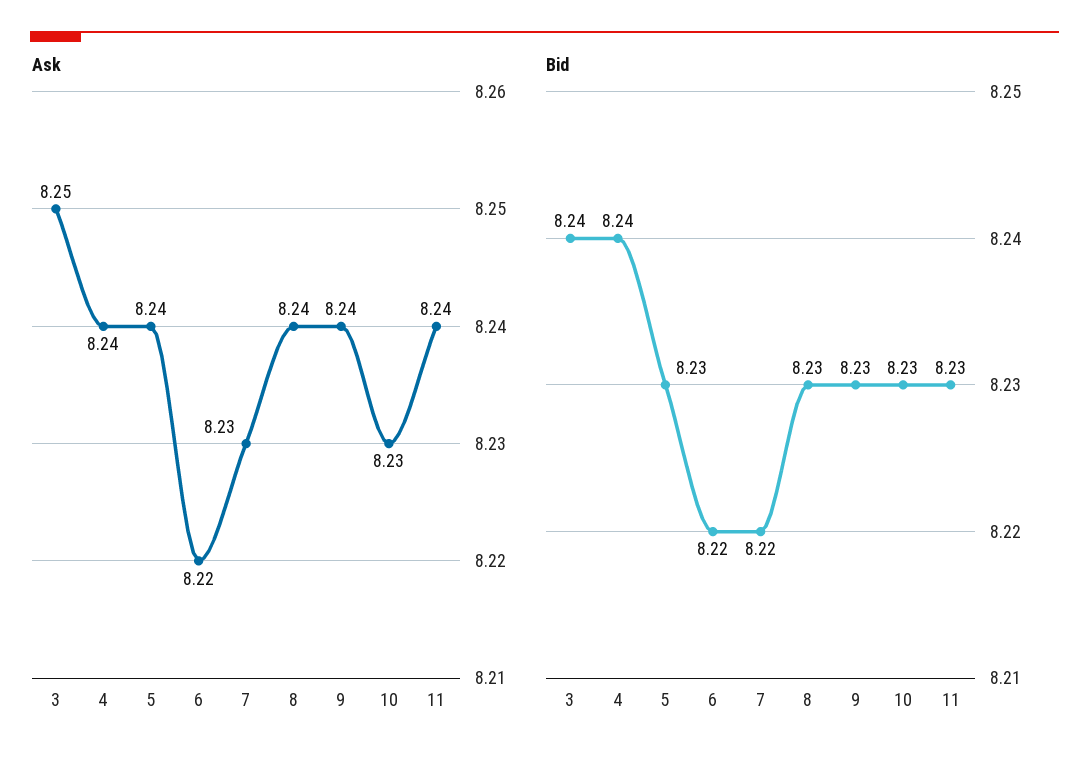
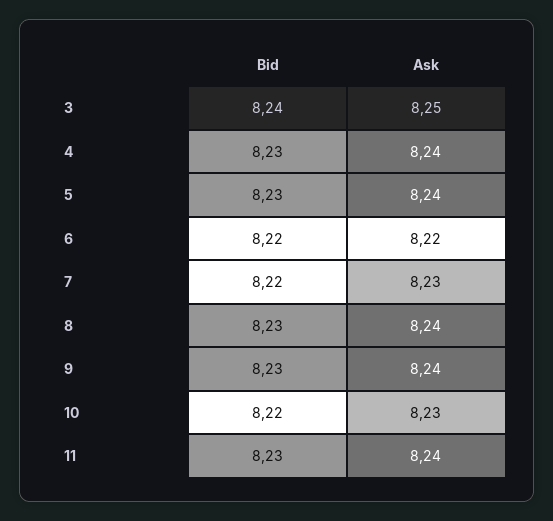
Bid, 4: 8.24 -> 8.23
Bid, 10: 8.23 -> 8.22

